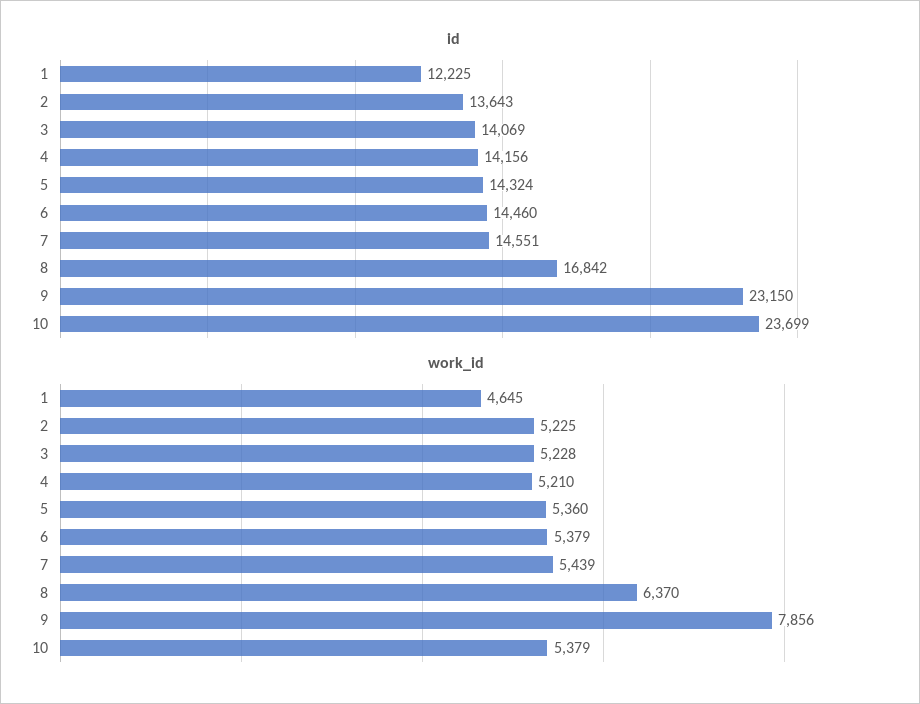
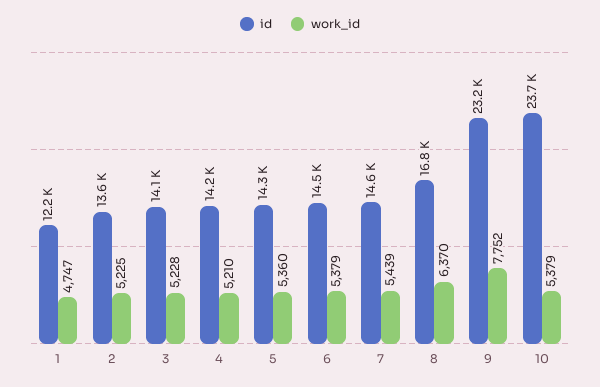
work_id, 1: 4645 -> 4747
work_id, 9: 7856 -> 7752

